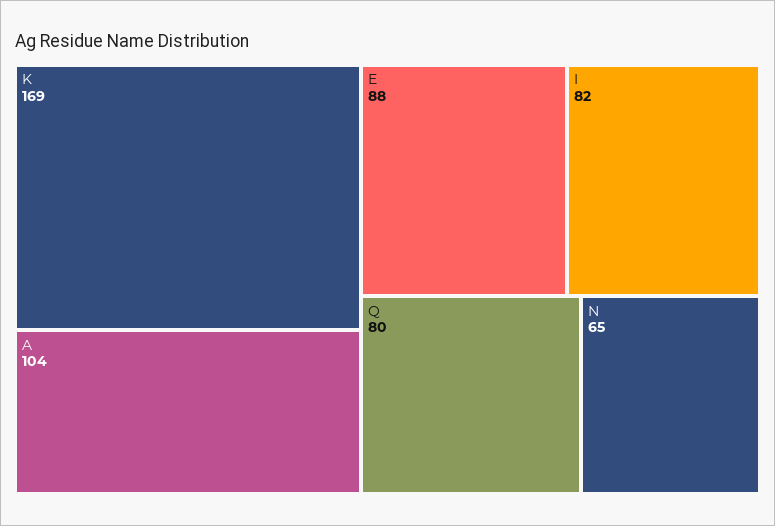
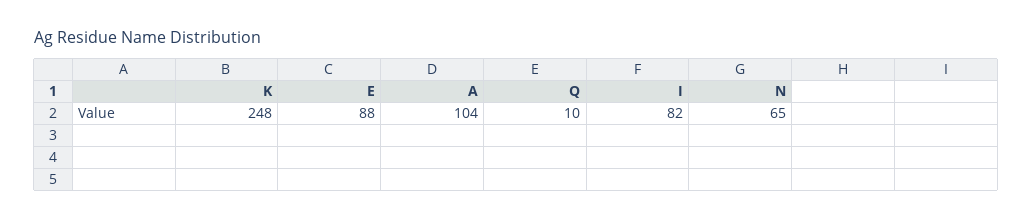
K: 169 -> 248
Q: 80 -> 10

